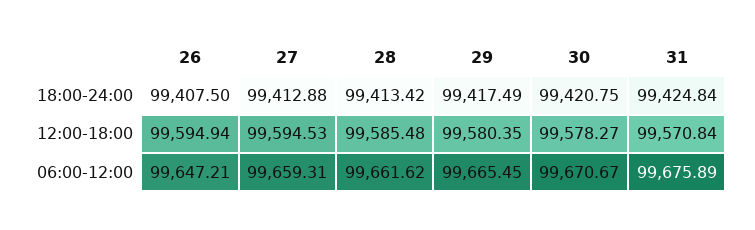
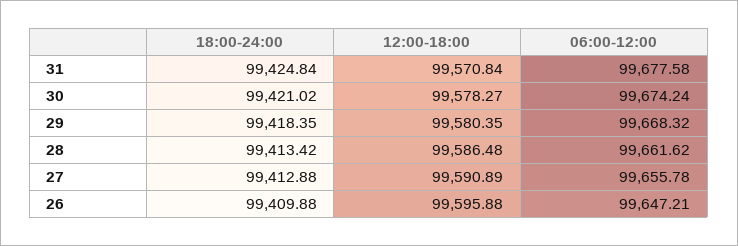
26, 18:00-24:00: 99407.5 -> 99409.88
29, 18:00-24:00: 99417.49 -> 99418.35
30, 18:00-24:00: 99420.75 -> 99421.02
26, 12:00-18:00: 99594.94 -> 99595.88
27, 12:00-18:00: 99594.53 -> 99590.89
28, 12:00-18:00: 99585.48 -> 99586.48
27, 06:00-12:00: 99659.31 -> 99655.78
29, 06:00-12:00: 99665.45 -> 99668.32
30, 06:00-12:00: 99670.67 -> 99674.24
31, 06:00-12:00: 99675.89 -> 99677.58

